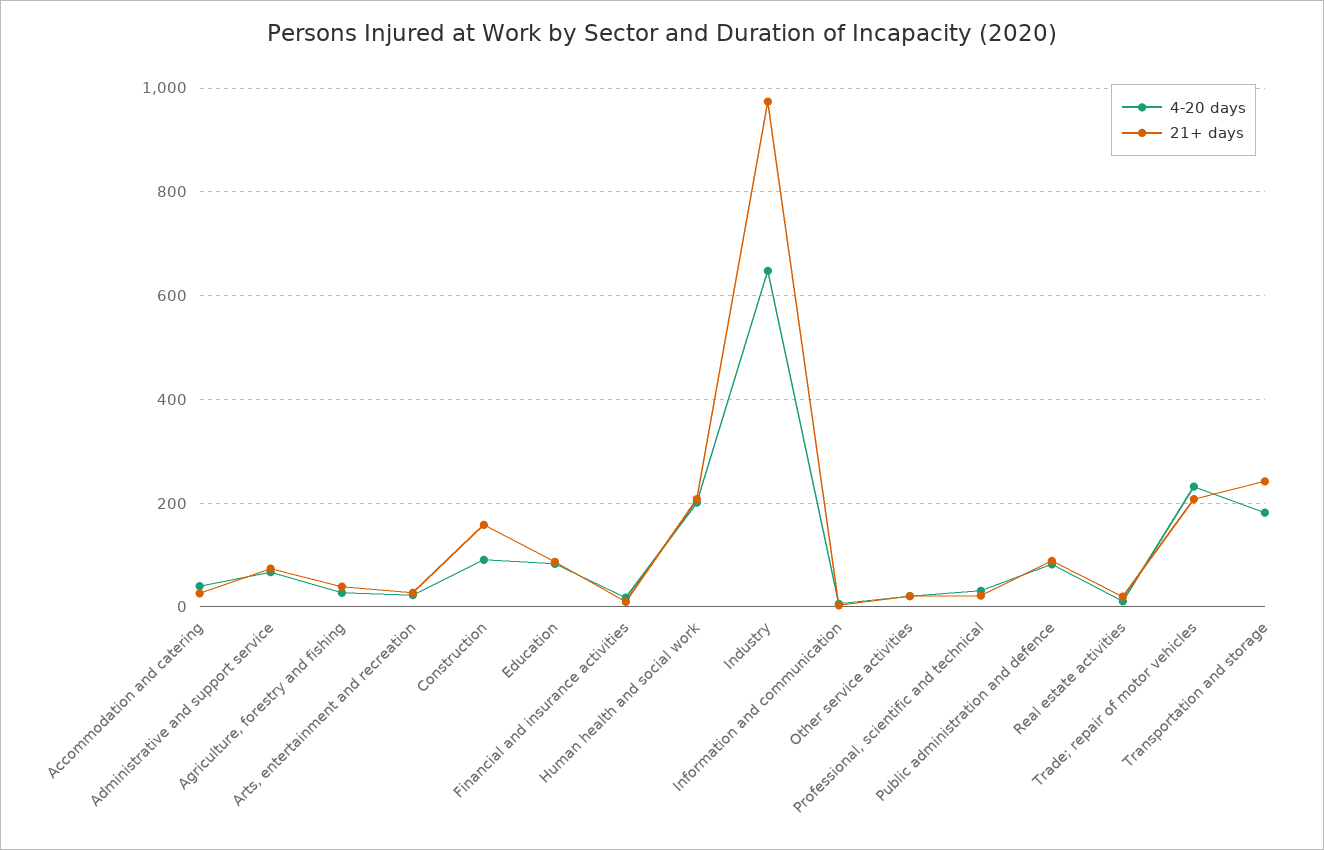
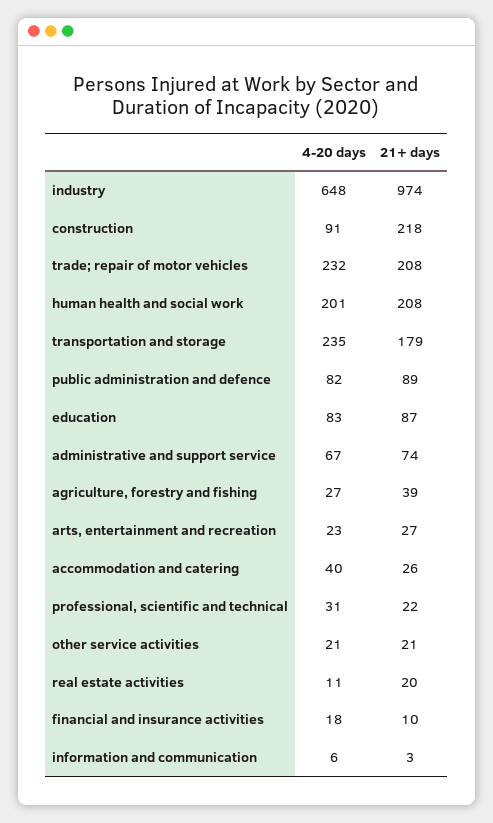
21+ days, Construction: 160 -> 218
4-20 days, Transportation and storage: 180 -> 235
21+ days, Transportation and storage: 240 -> 179

